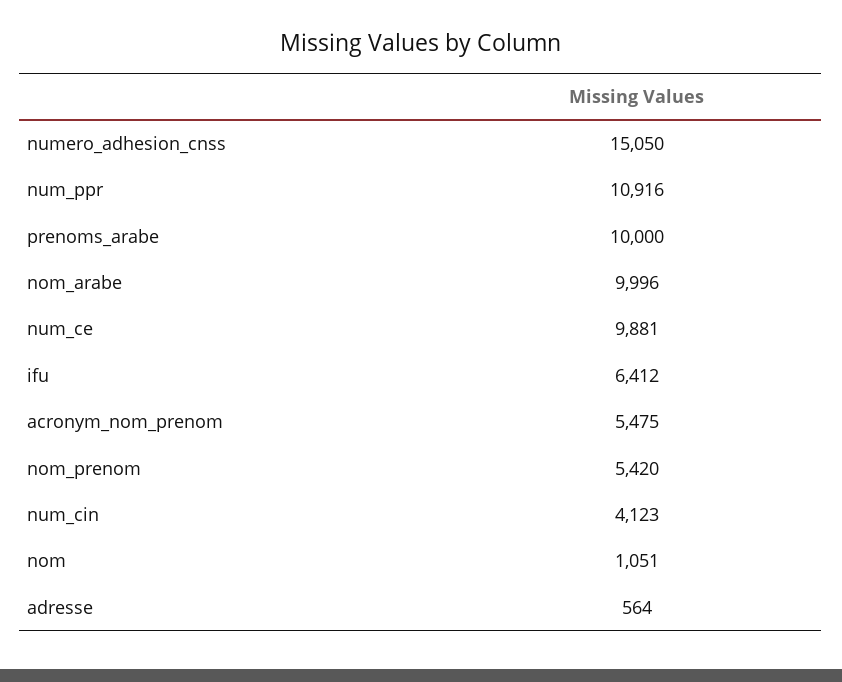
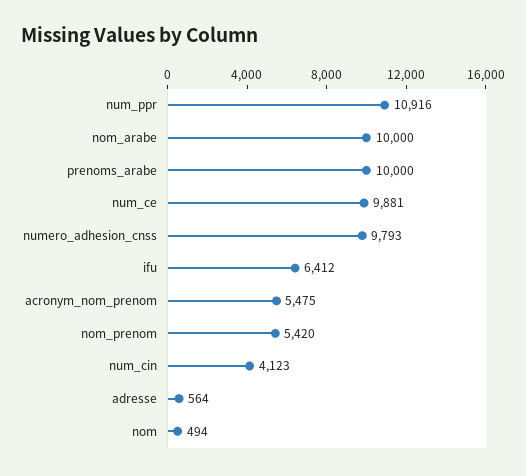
numero_adhesion_cnss: 15050 -> 9793
nom_arabe: 9996 -> 10000
nom: 1051 -> 494

